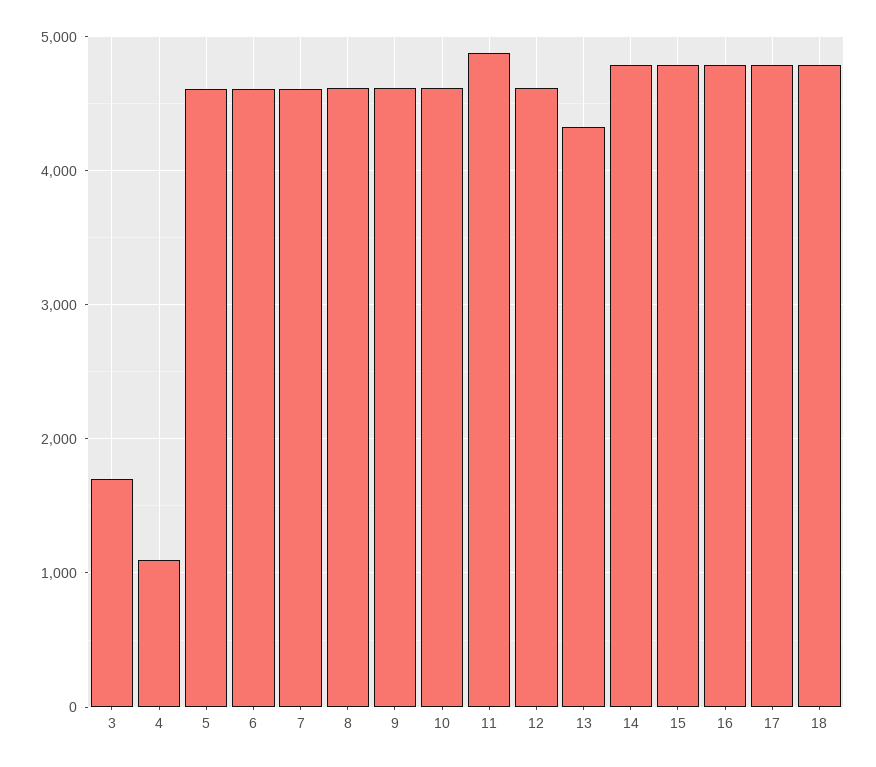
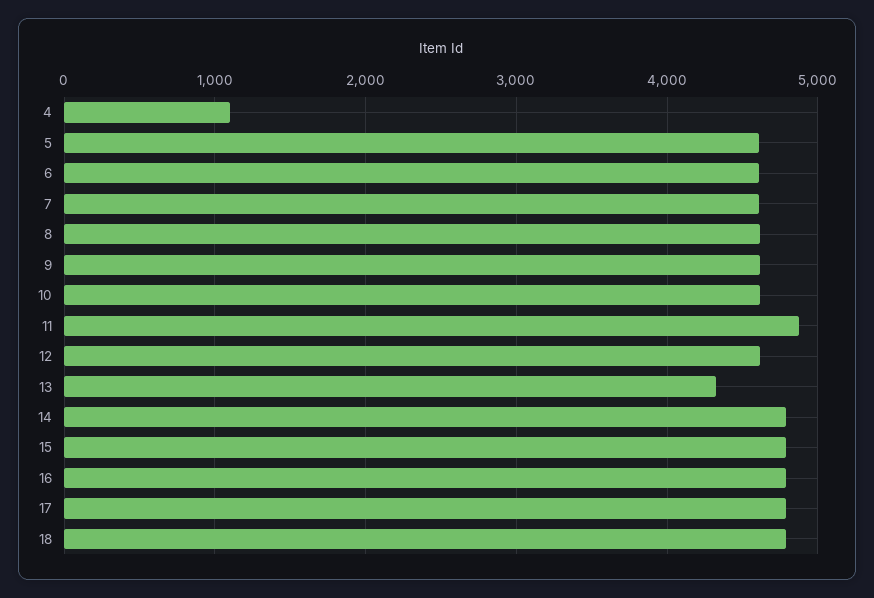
3: 1700 -> none

